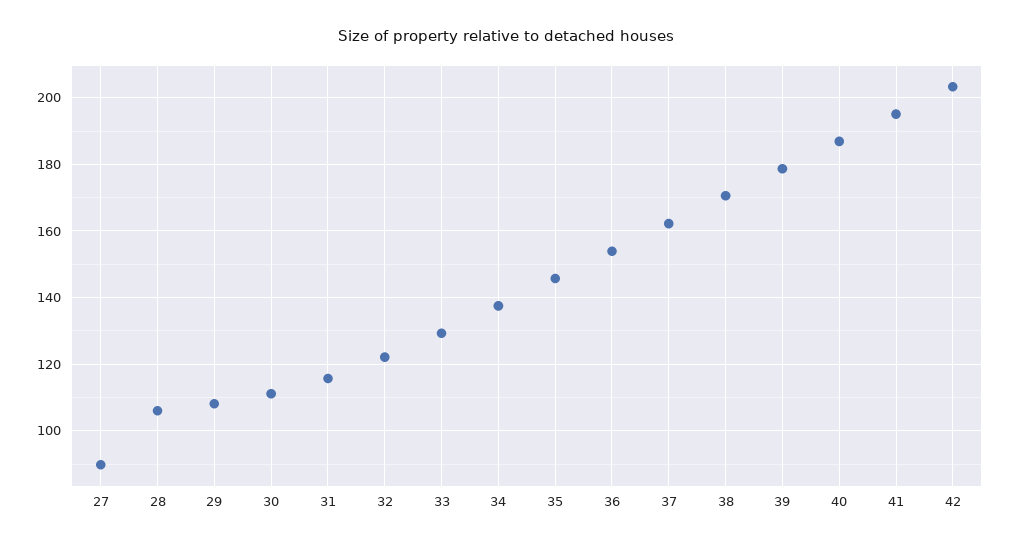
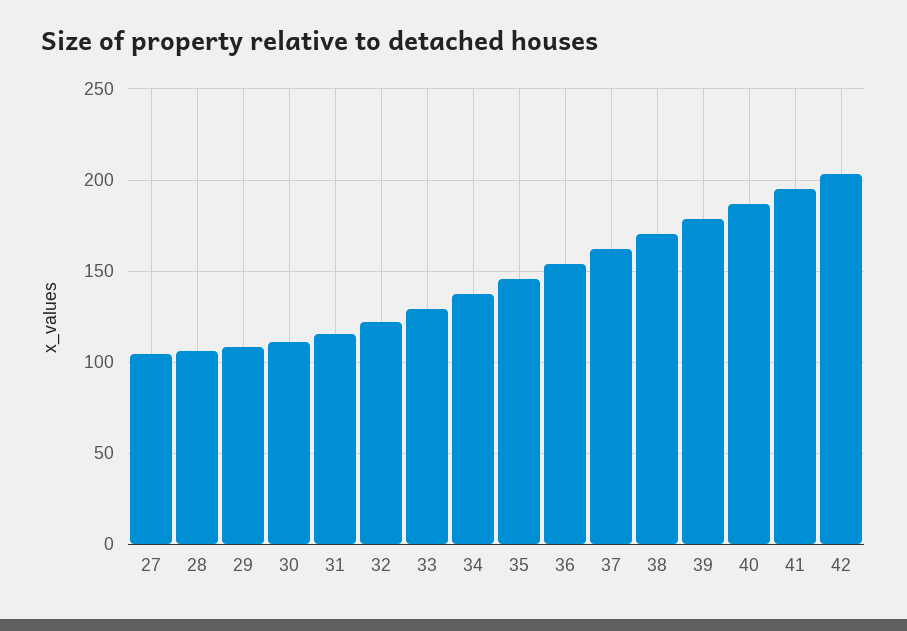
27: 90 -> 105

